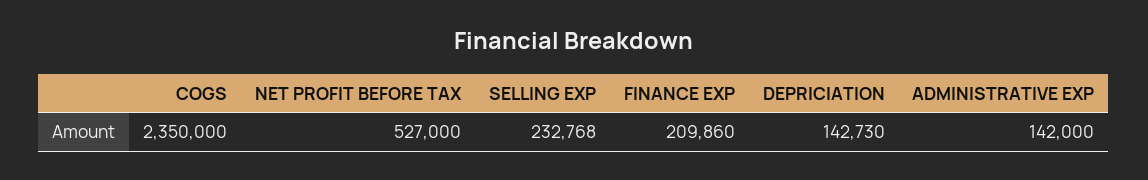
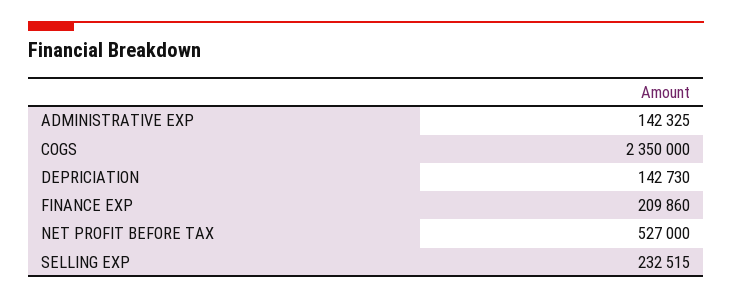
SELLING EXP: 232768 -> 232515
ADMINISTRATIVE EXP: 142000 -> 142325

